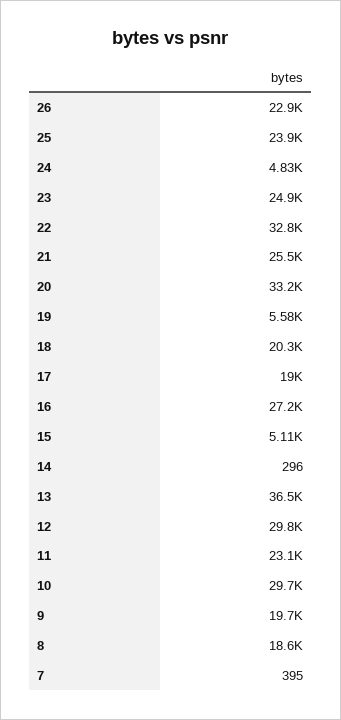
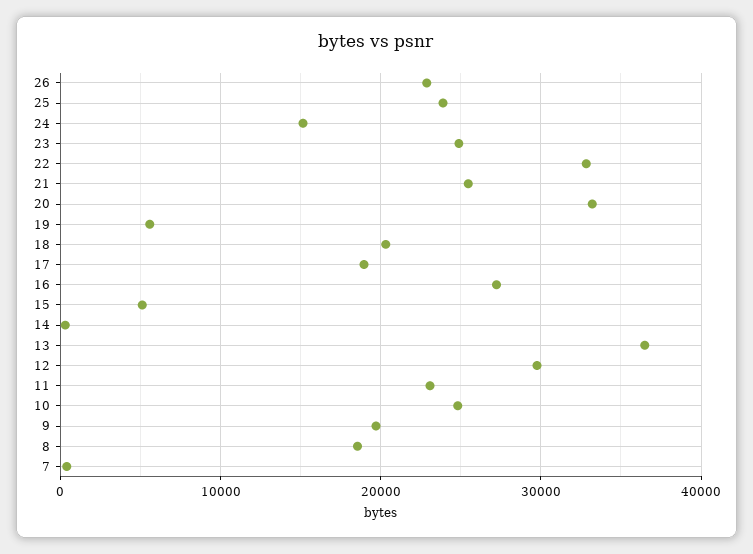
24: 4830 -> 15000
10: 29700 -> 25000

